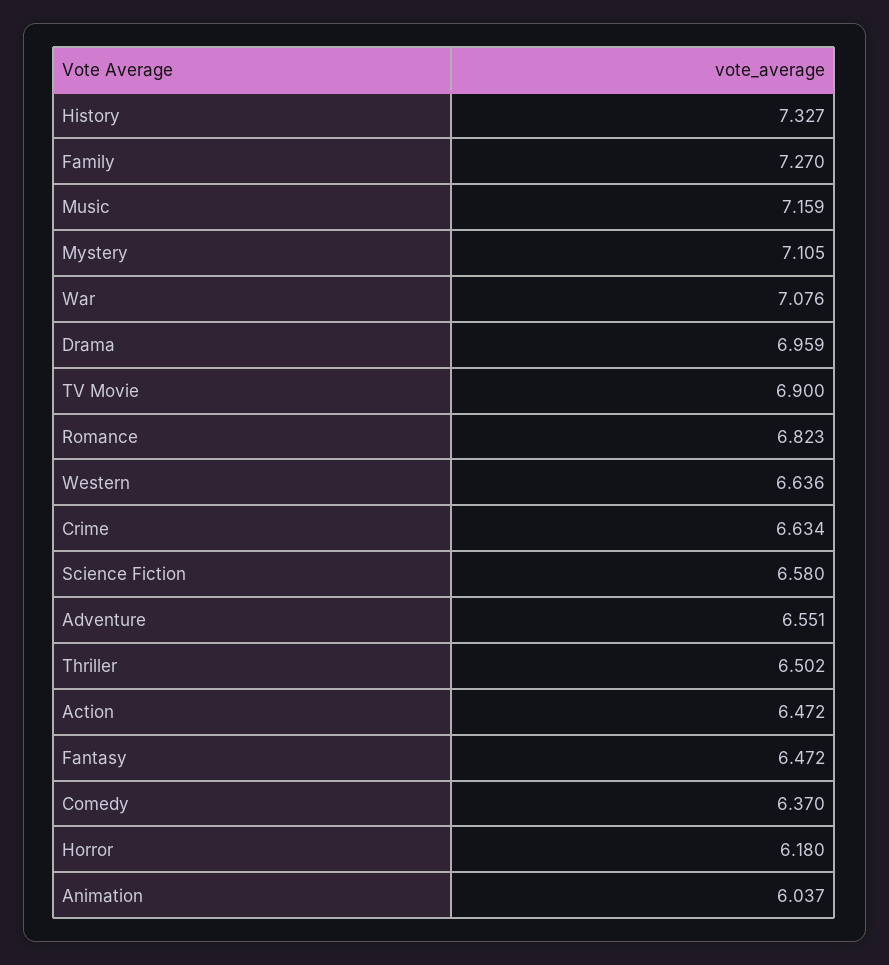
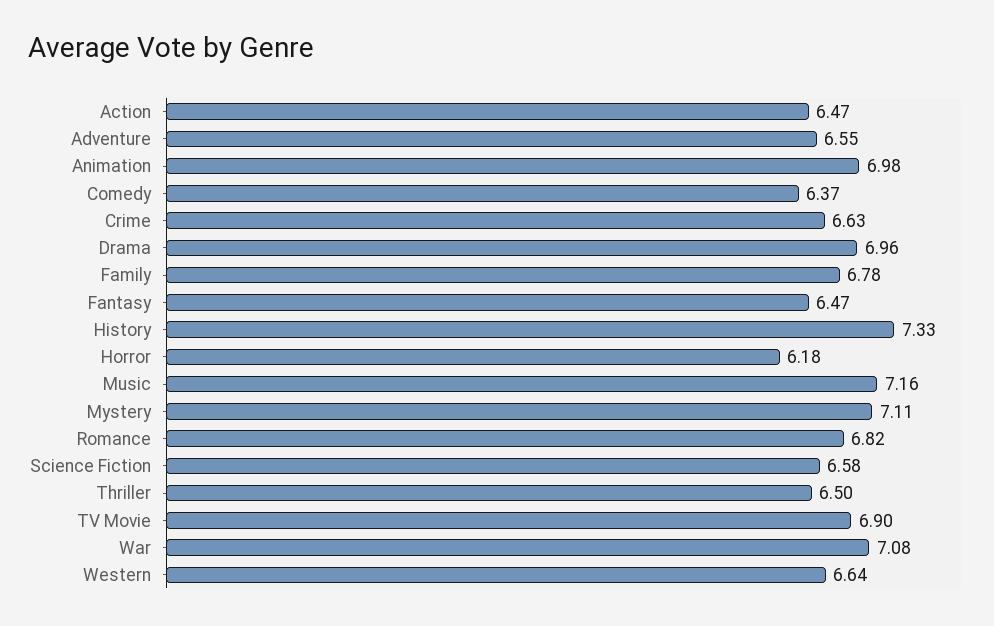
Family: 7.27 -> 6.78
Animation: 6.037 -> 6.98

